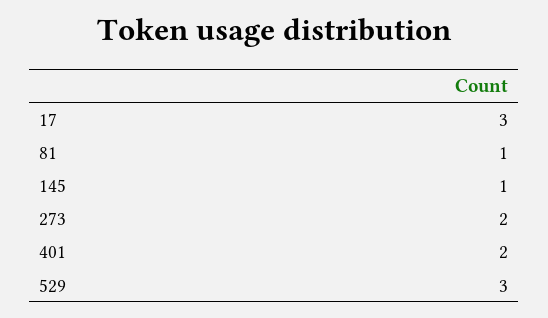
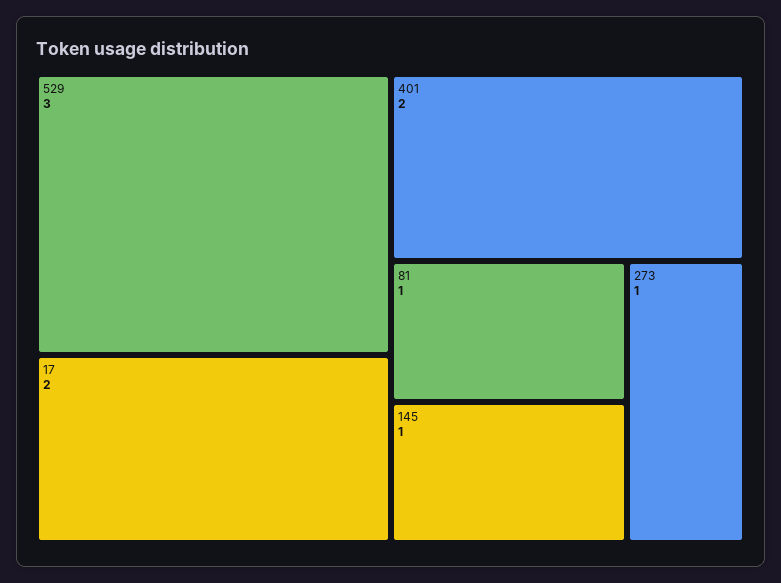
17: 3 -> 2
273: 2 -> 1

